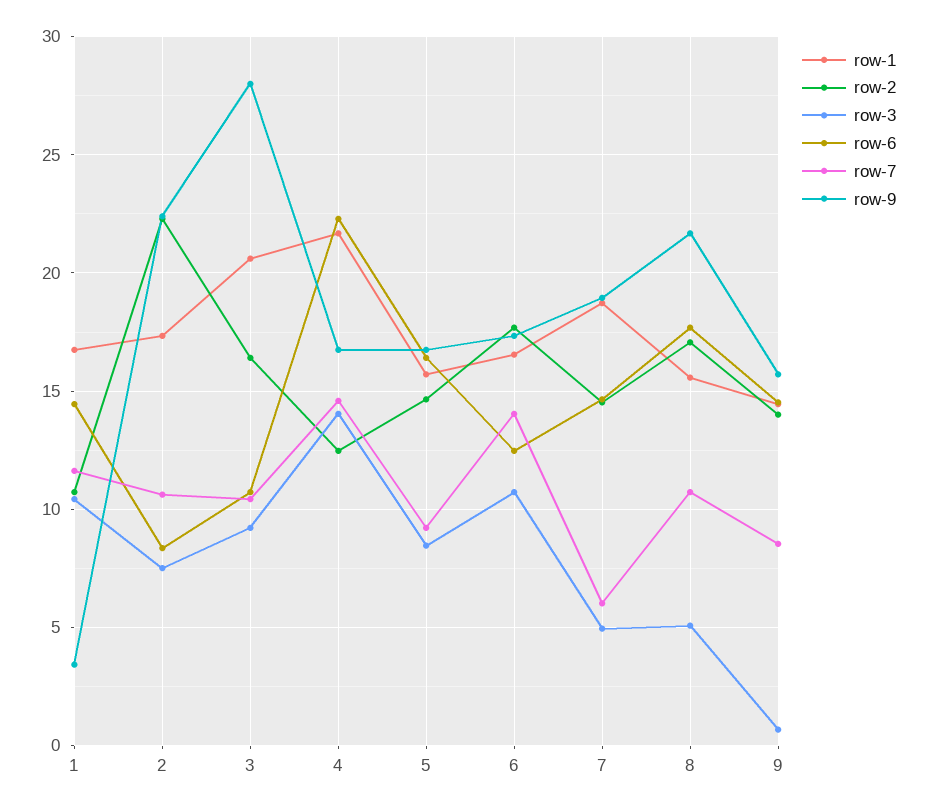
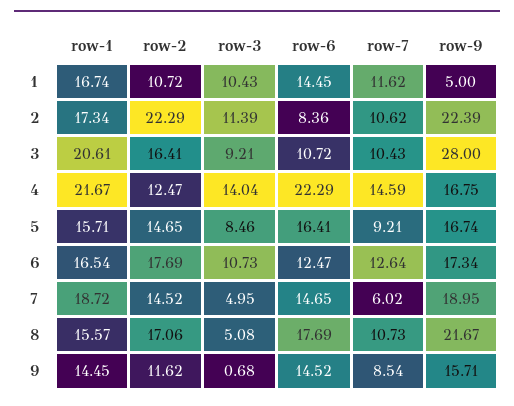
row-9, 1: 3.5 -> 5
row-3, 2: 7.5 -> 11.39
row-7, 6: 14 -> 12.64
row-2, 9: 14 -> 11.62

